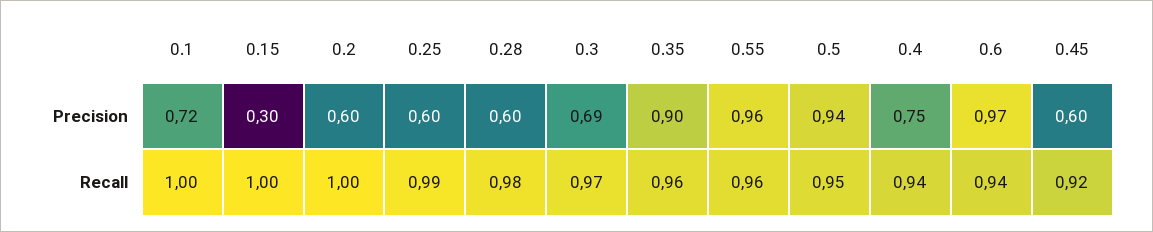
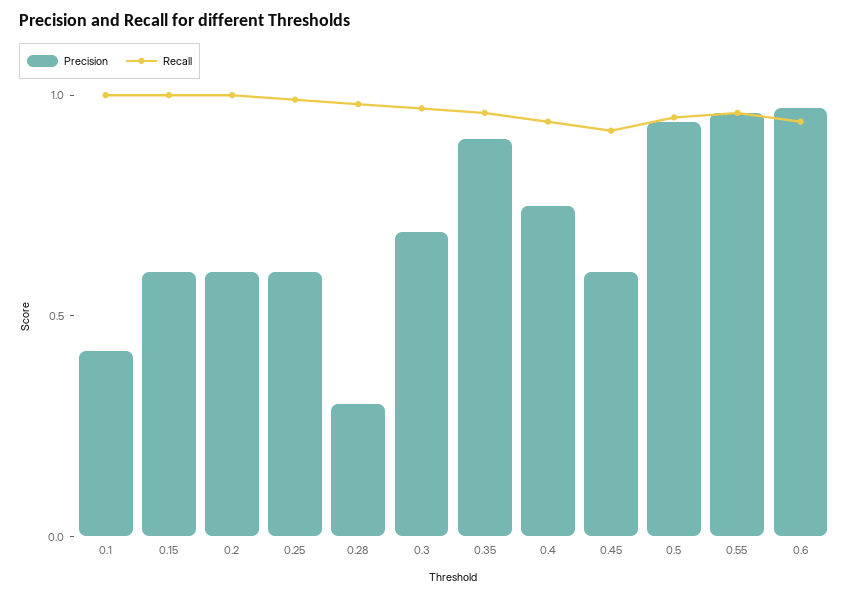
Precision, 0.1: 0.72 -> 0.4
Precision, 0.15: 0.3 -> 0.6
Precision, 0.28: 0.6 -> 0.3

